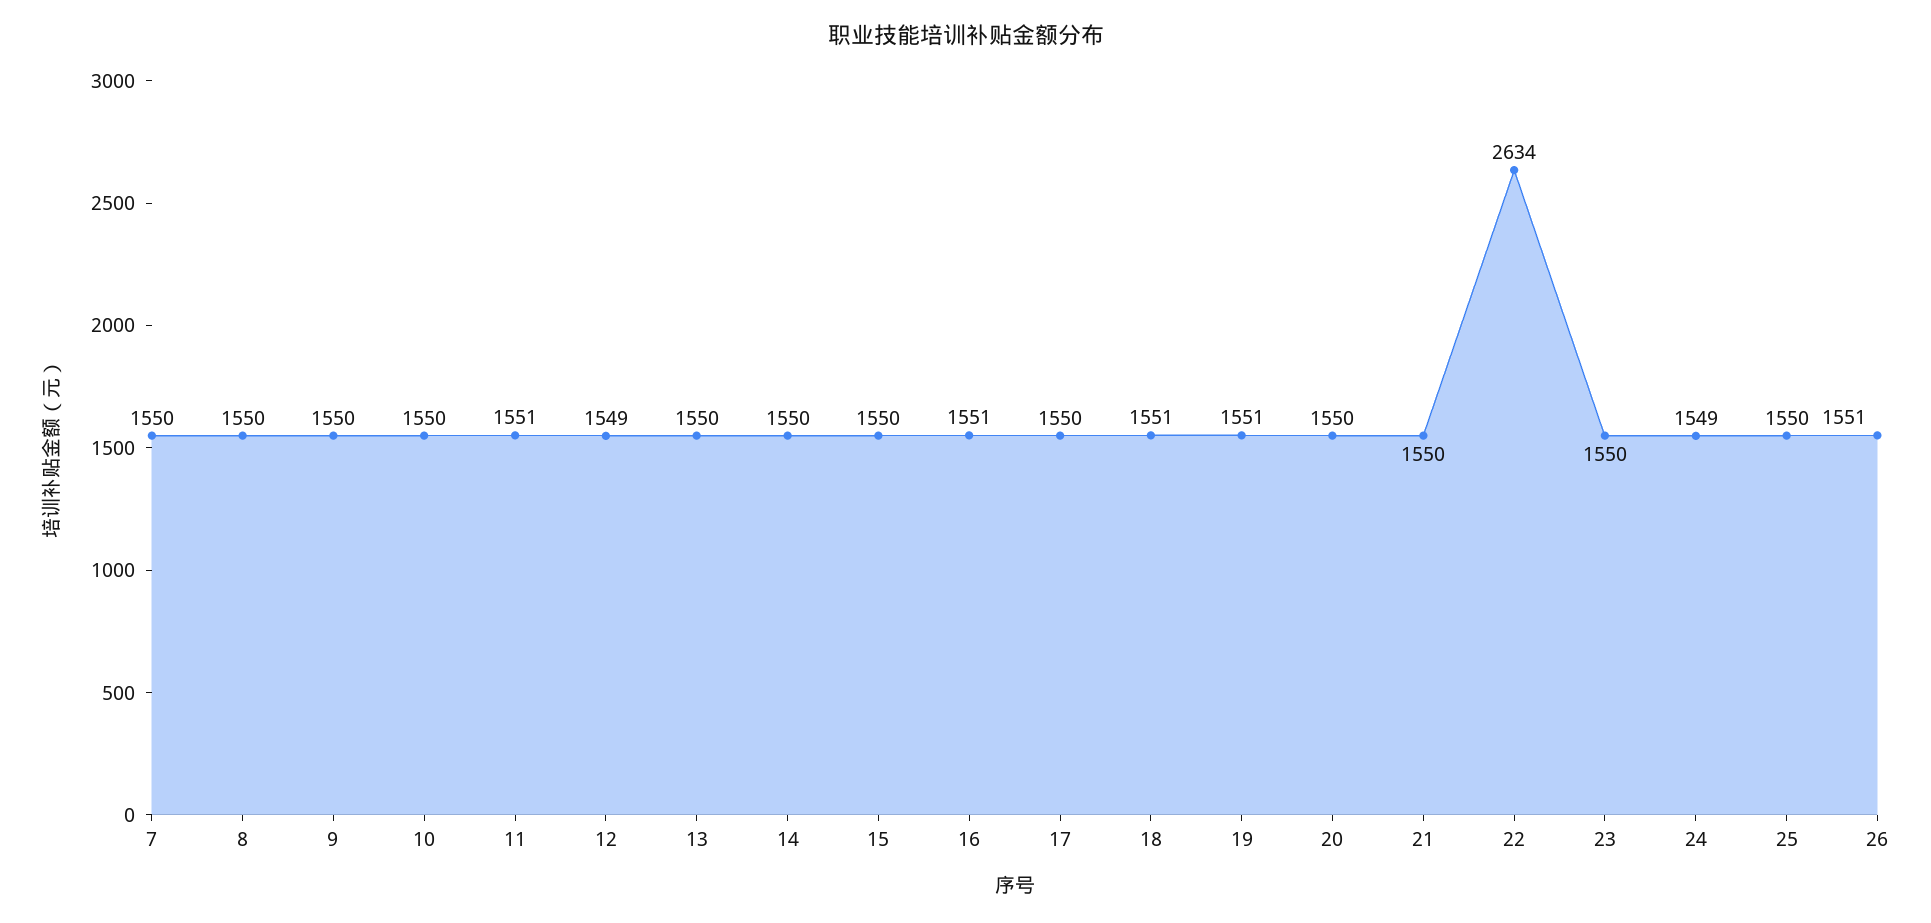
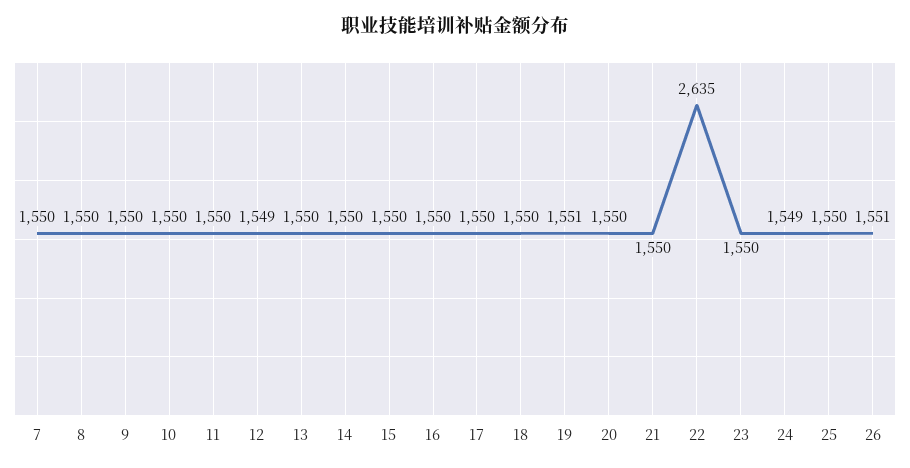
11: 1551 -> 1550
16: 1551 -> 1550
18: 1551 -> 1550
22: 2634 -> 2635

